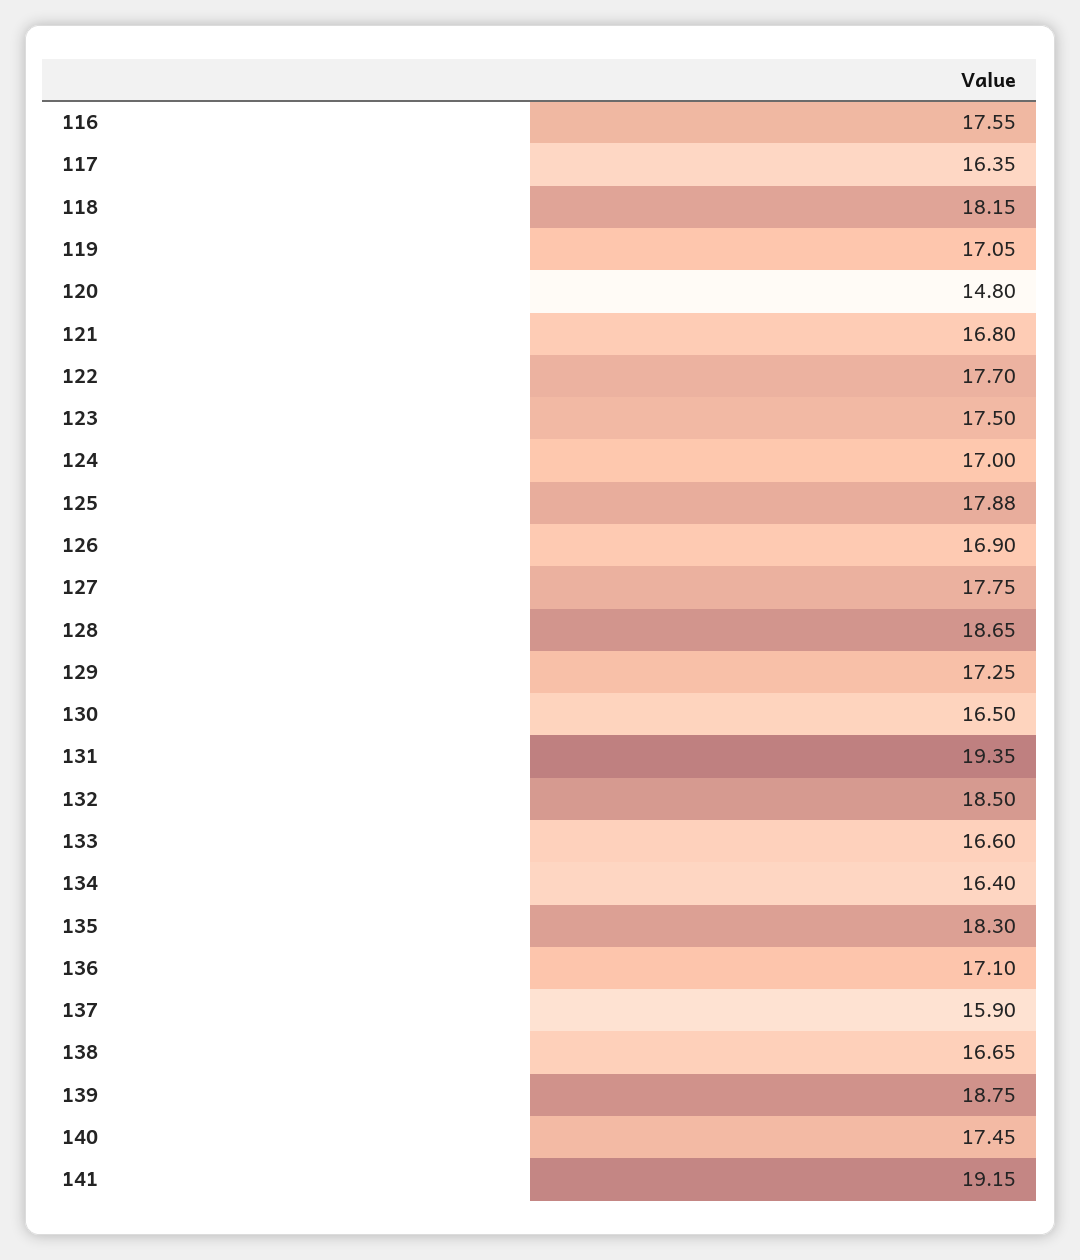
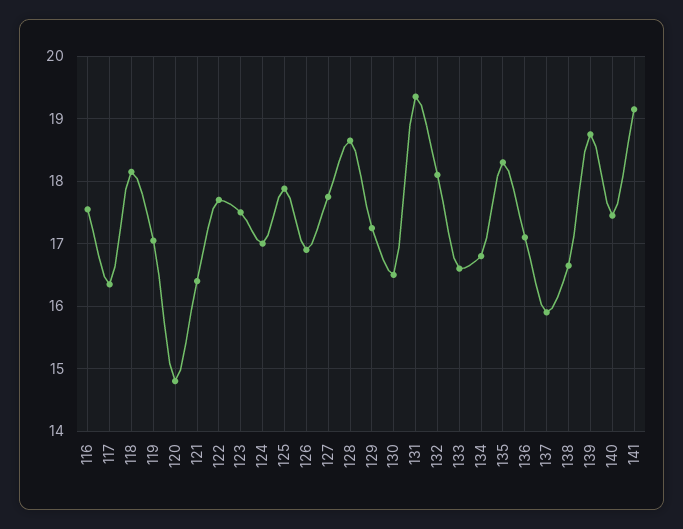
121: 16.8 -> 16.4
132: 18.5 -> 18.1
134: 16.4 -> 16.8

